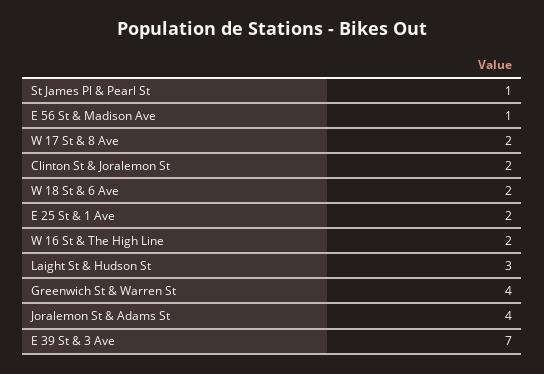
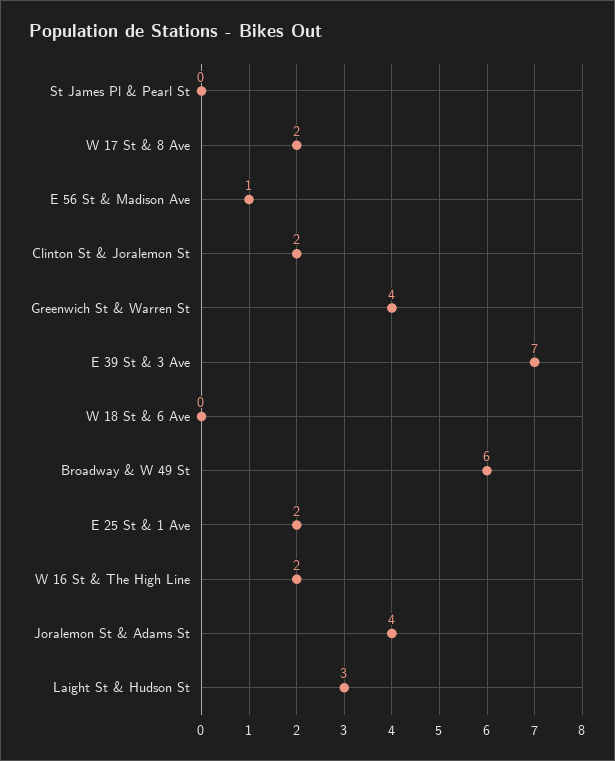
St James Pl & Pearl St: 1 -> 0
W 18 St & 6 Ave: 2 -> 0
Broadway & W 49 St: none -> 6

